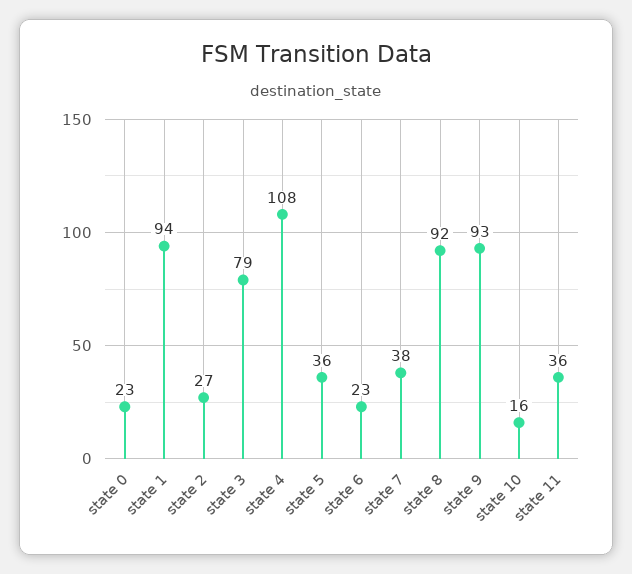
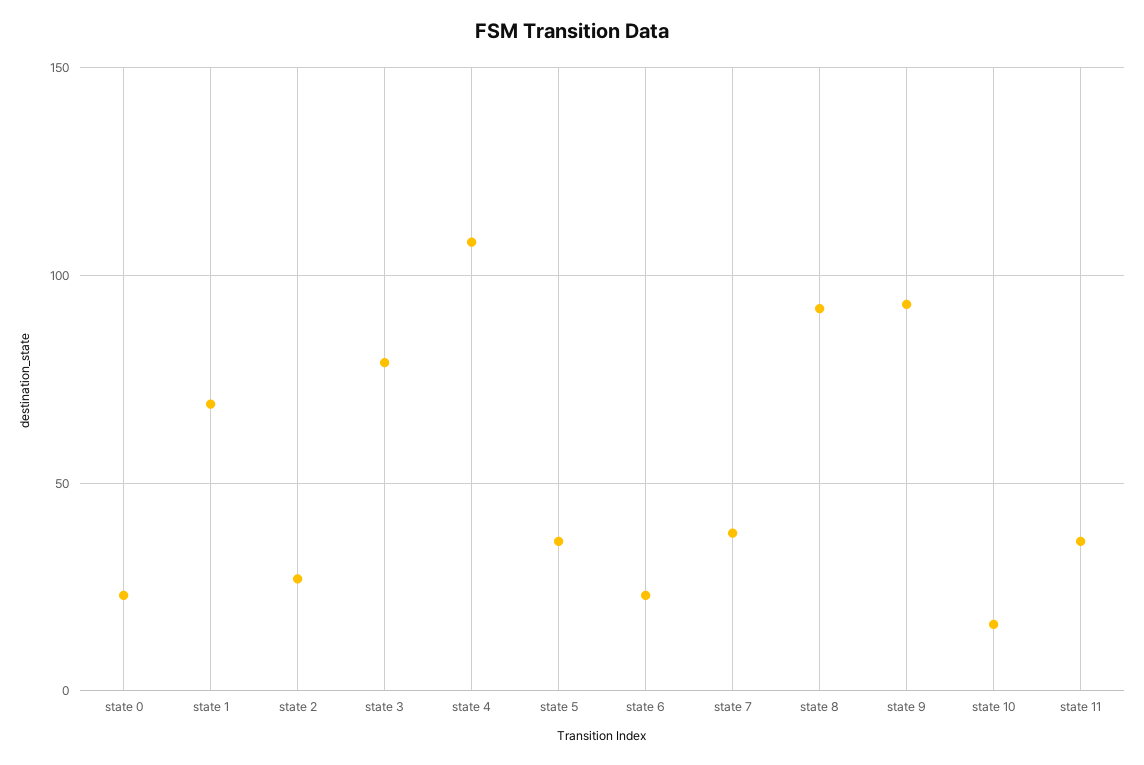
state 1: 94 -> 70

